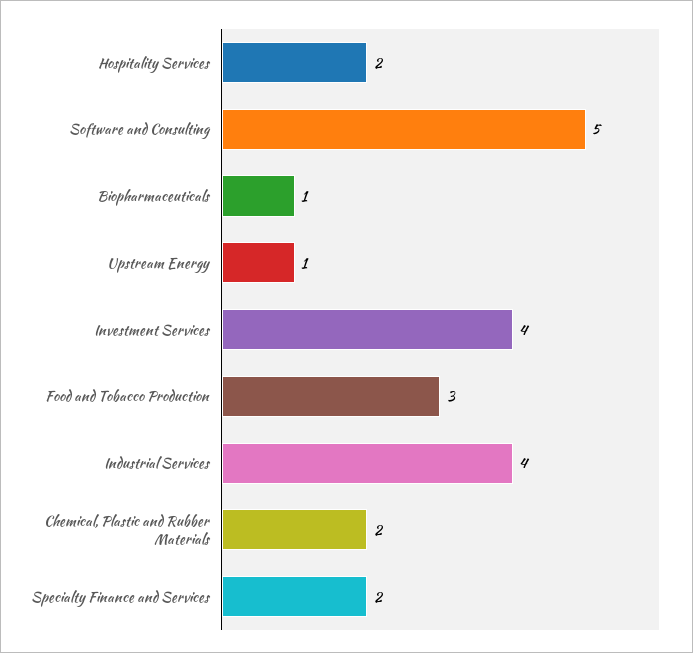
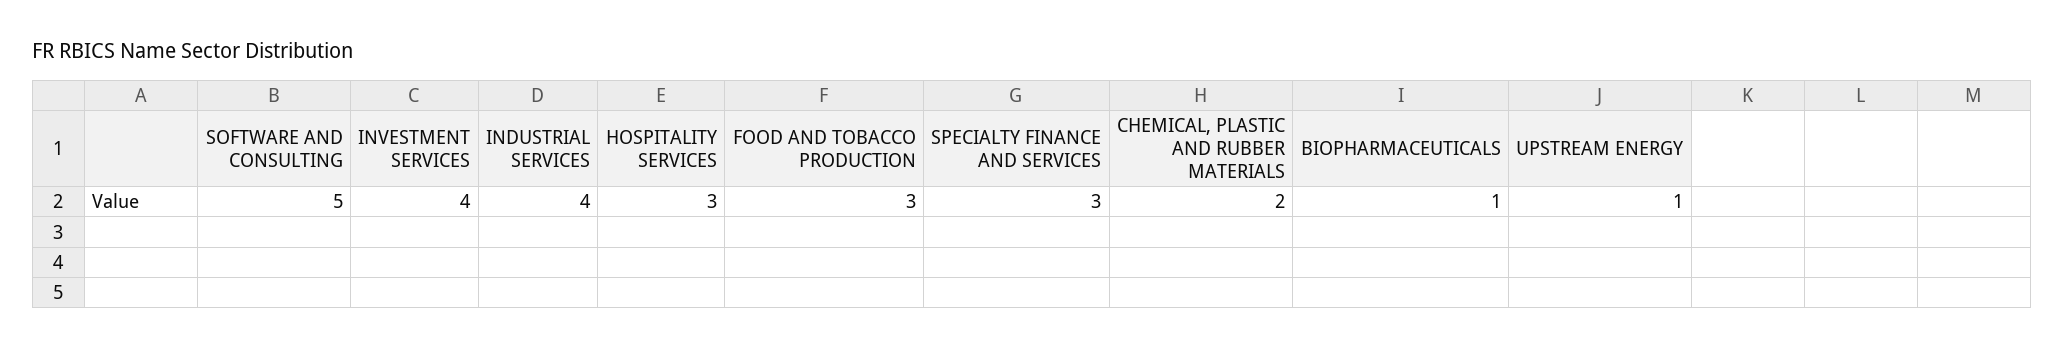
Hospitality Services: 2 -> 3
Specialty Finance and Services: 2 -> 3

